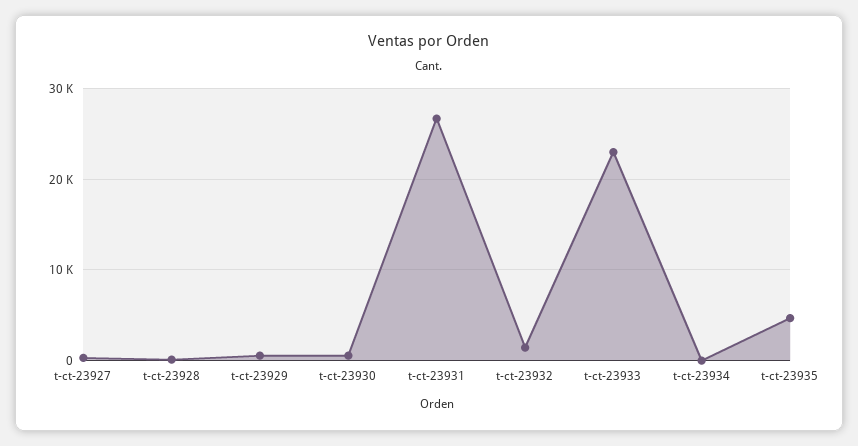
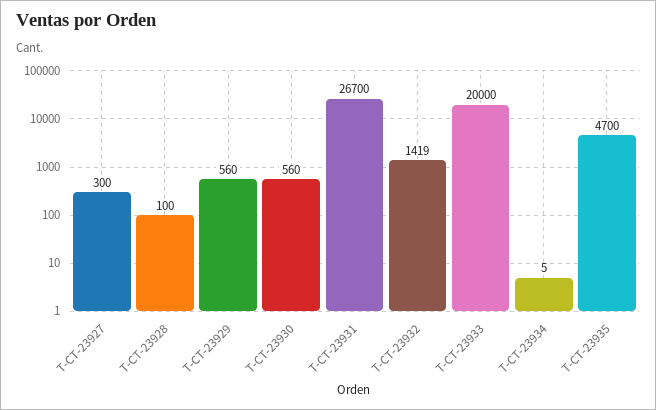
t-ct-23933: 23000 -> 20000

